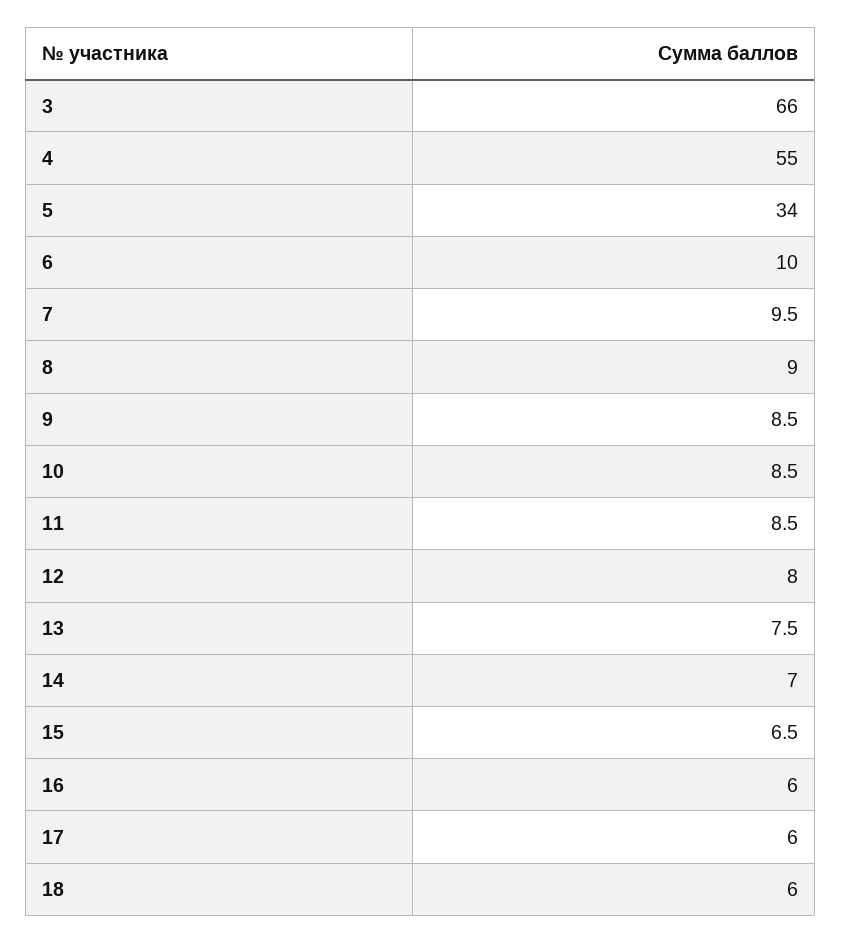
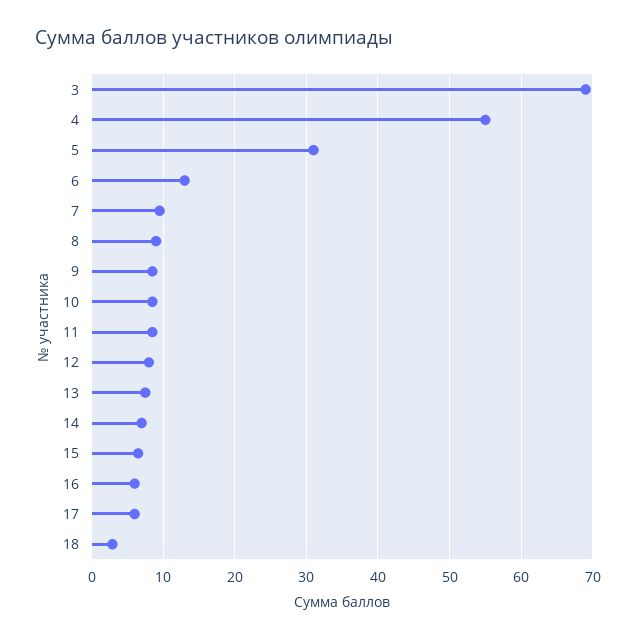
3: 66 -> 69
5: 34 -> 31
6: 10 -> 13
18: 6 -> 3

